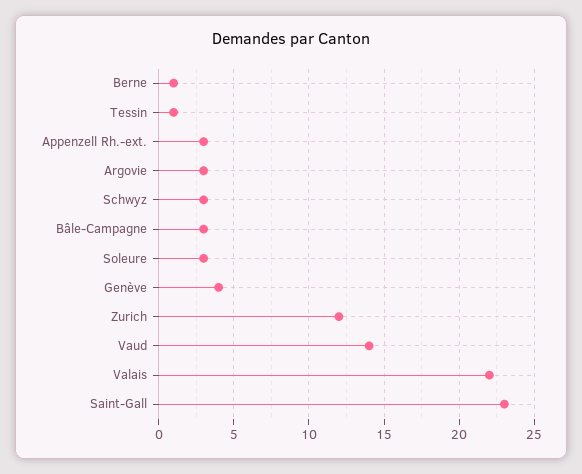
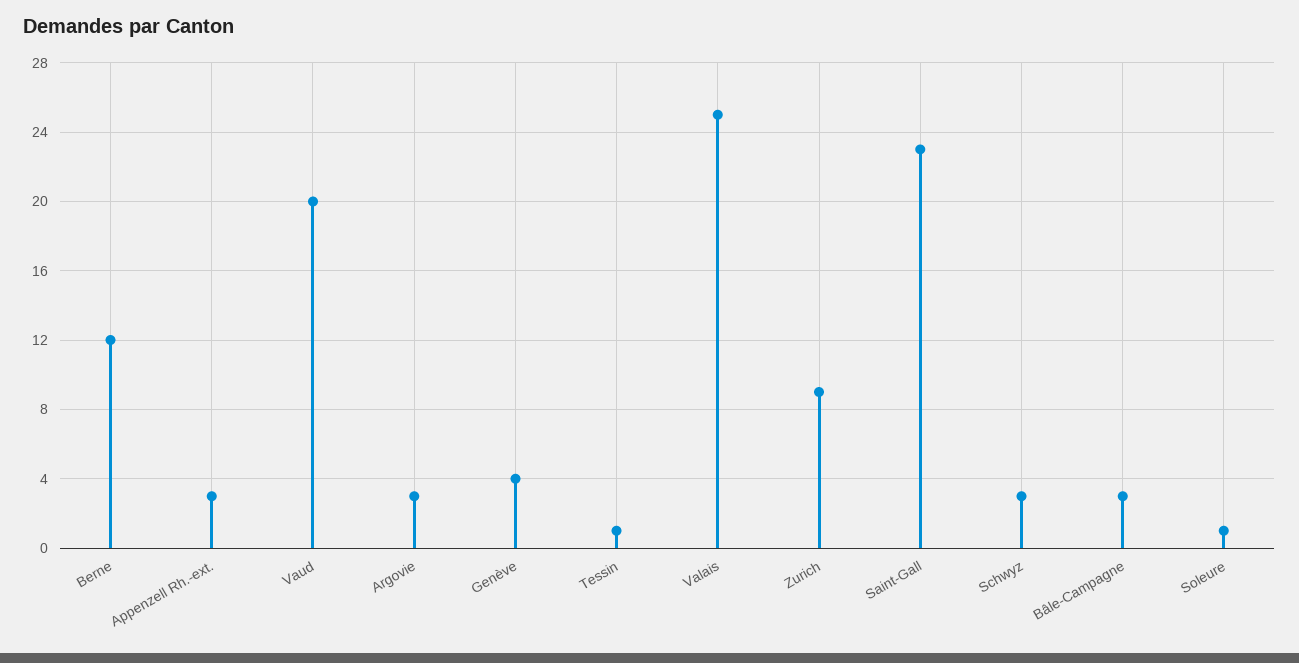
Berne: 1 -> 12
Soleure: 3 -> 1
Zurich: 12 -> 9
Vaud: 14 -> 20
Valais: 22 -> 25

